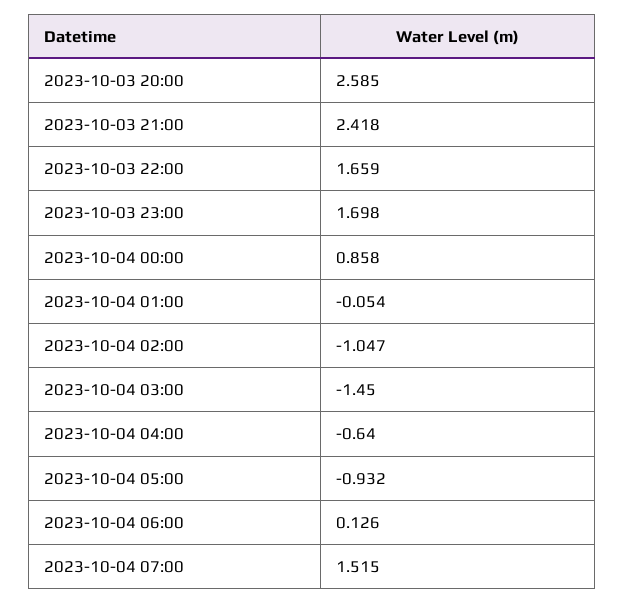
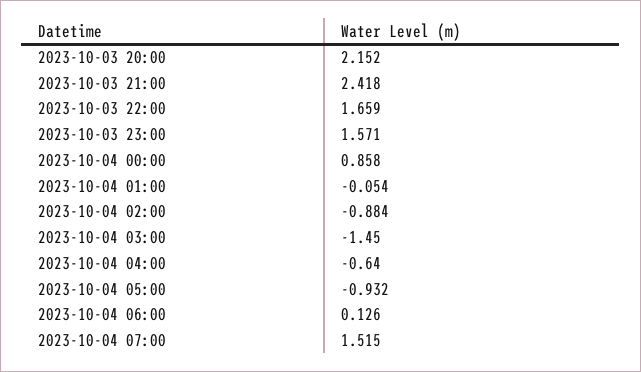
2023-10-03 20:00: 2.585 -> 2.152
2023-10-03 23:00: 1.698 -> 1.571
2023-10-04 02:00: -1.047 -> -0.884

